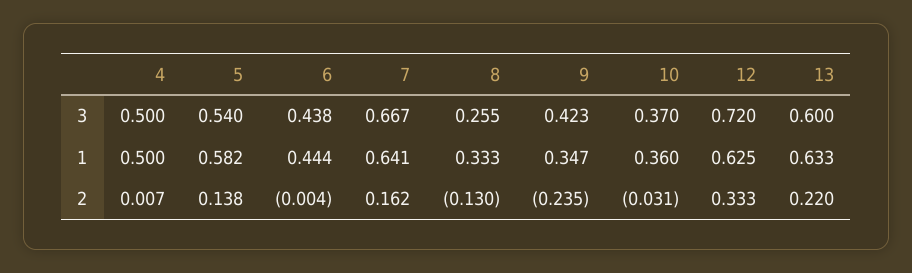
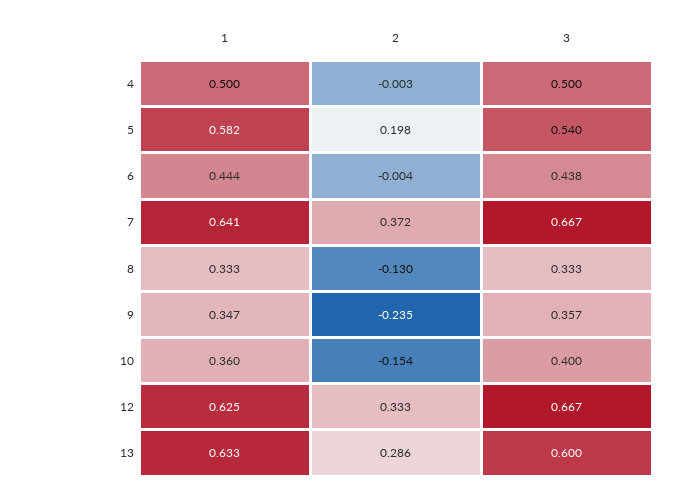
8, 3: 0.255 -> 0.333
9, 3: 0.423 -> 0.357
10, 3: 0.37 -> 0.4
12, 3: 0.72 -> 0.667
4, 2: 0.007 -> -0.003
5, 2: 0.138 -> 0.198
7, 2: 0.162 -> 0.372
10, 2: -0.031 -> -0.154
13, 2: 0.22 -> 0.286

